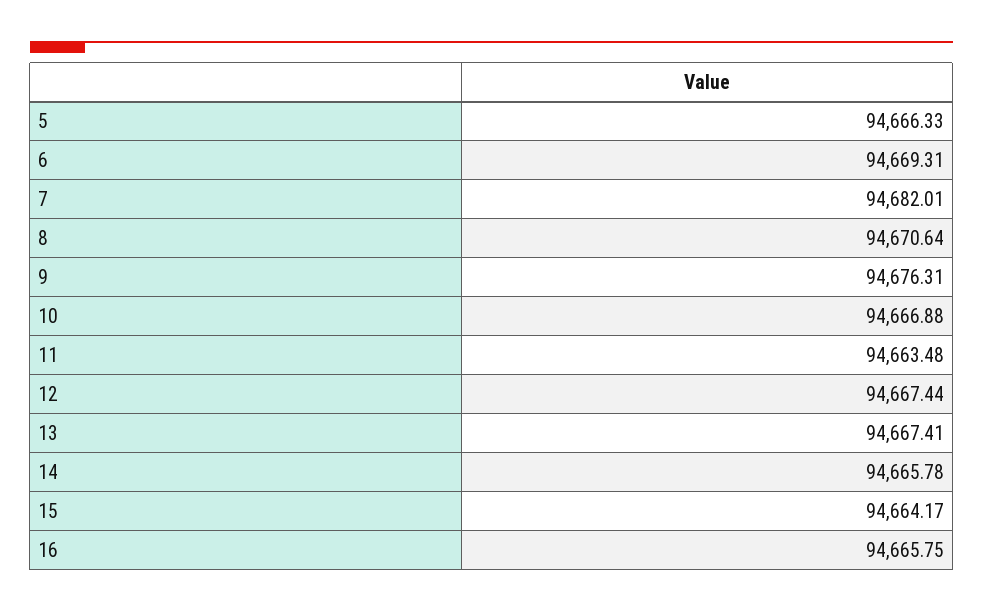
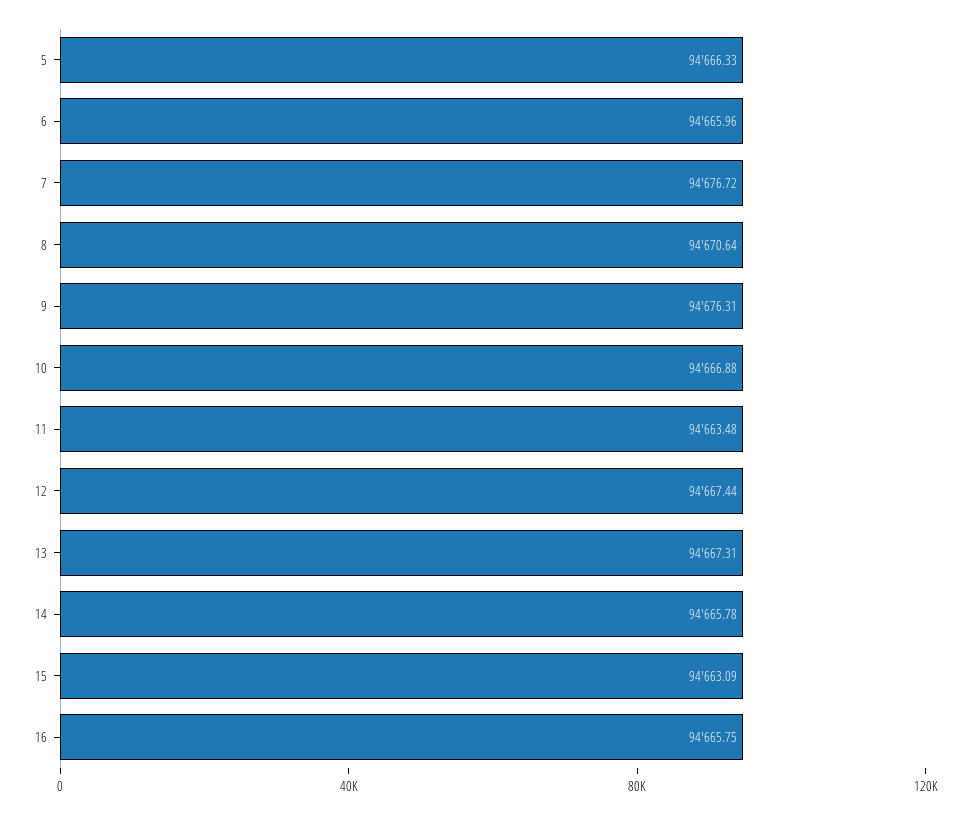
6: 94669.31 -> 94665.96
7: 94682.01 -> 94676.72
13: 94667.41 -> 94667.31
15: 94664.17 -> 94663.09

